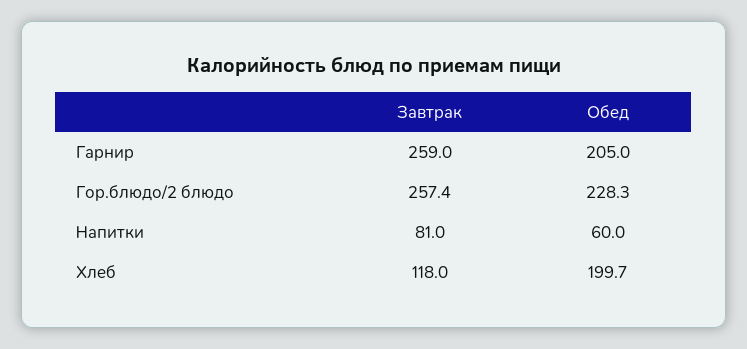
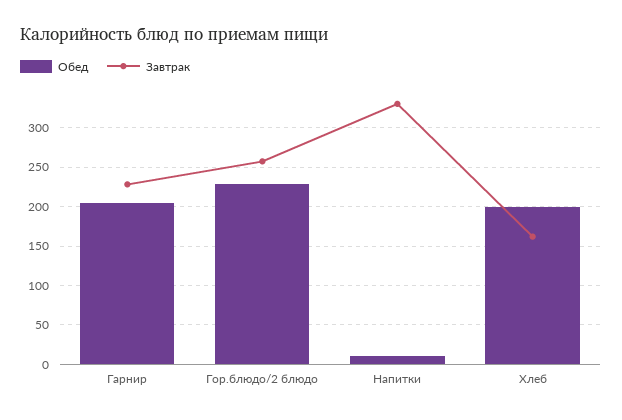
Завтрак, Гарнир: 259 -> 230
Завтрак, Напитки: 81 -> 330
Обед, Напитки: 60 -> 10
Завтрак, Хлеб: 118 -> 160

